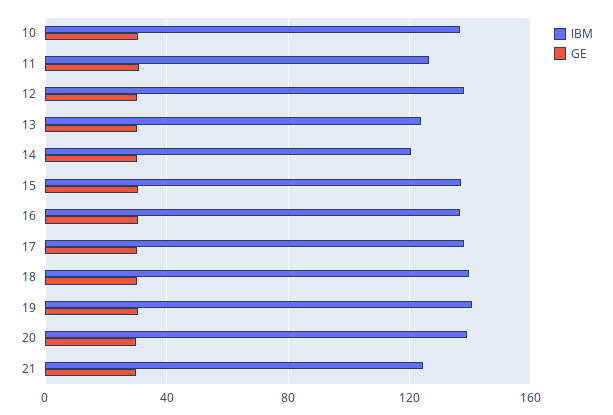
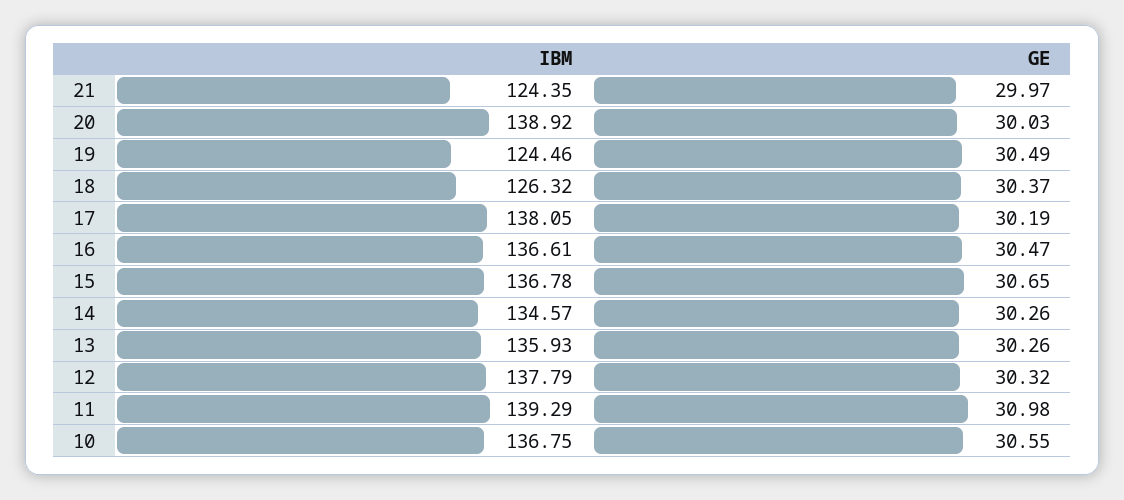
IBM, 11: 125 -> 139.29
IBM, 13: 125 -> 135.93
IBM, 14: 120 -> 134.57
IBM, 18: 140 -> 126.32
IBM, 19: 140 -> 124.46

